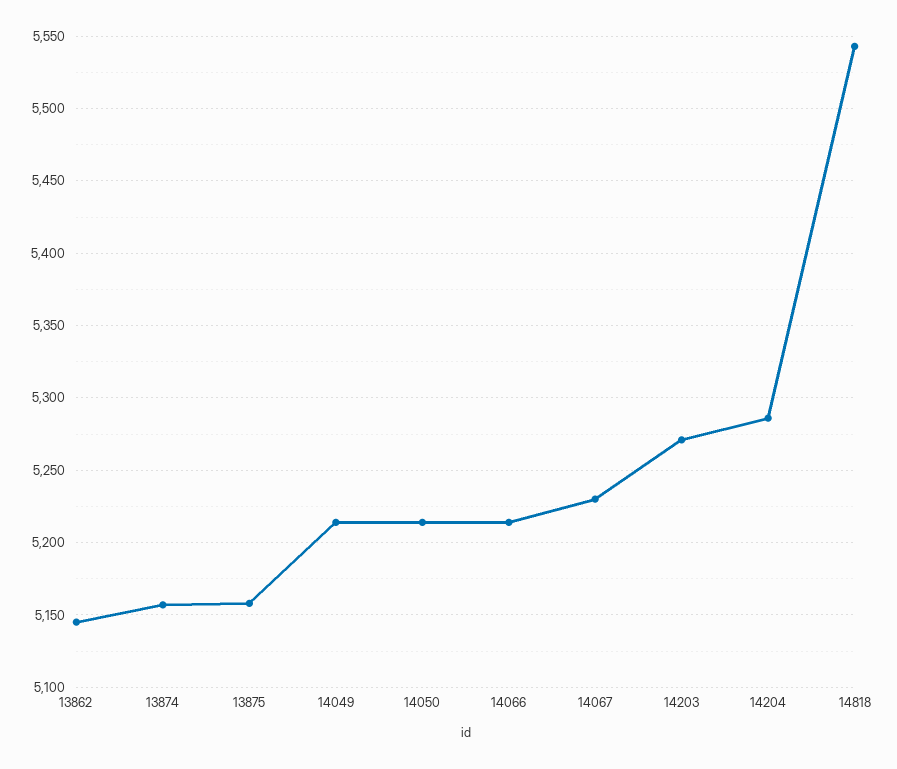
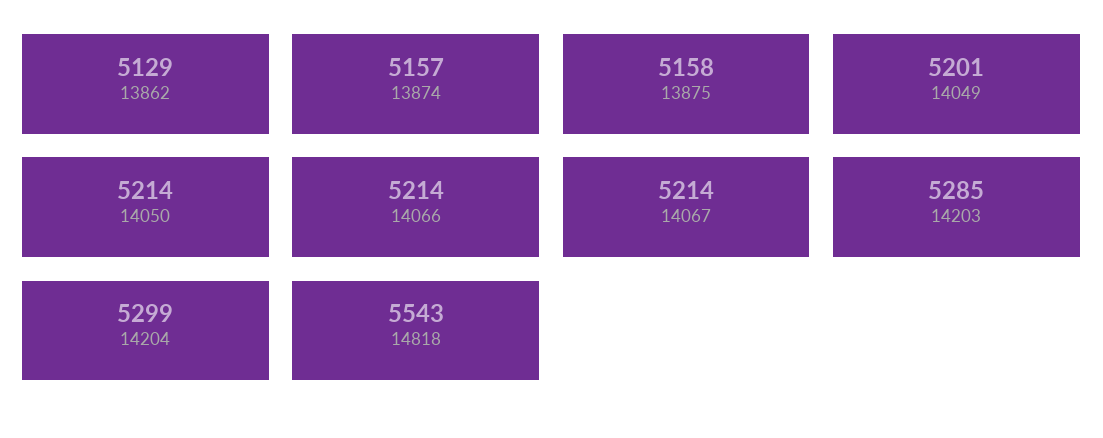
13862: 5145 -> 5129
14049: 5215 -> 5201
14067: 5230 -> 5214
14203: 5270 -> 5285
14204: 5285 -> 5299

